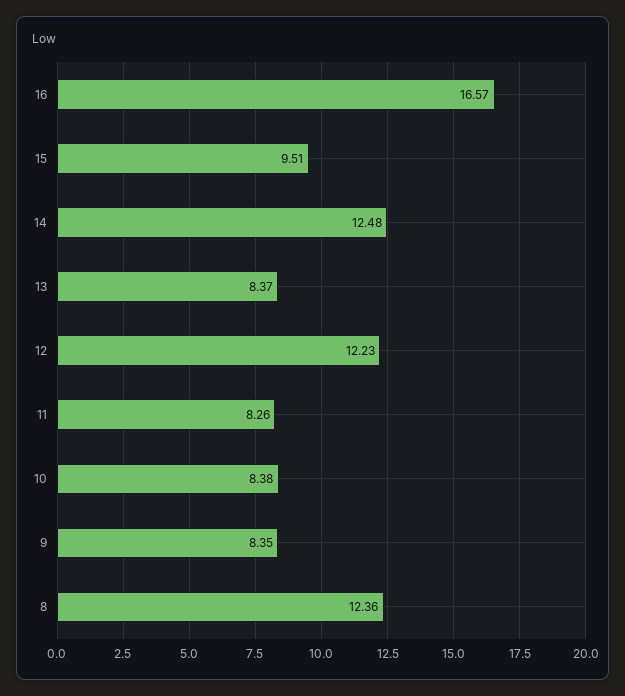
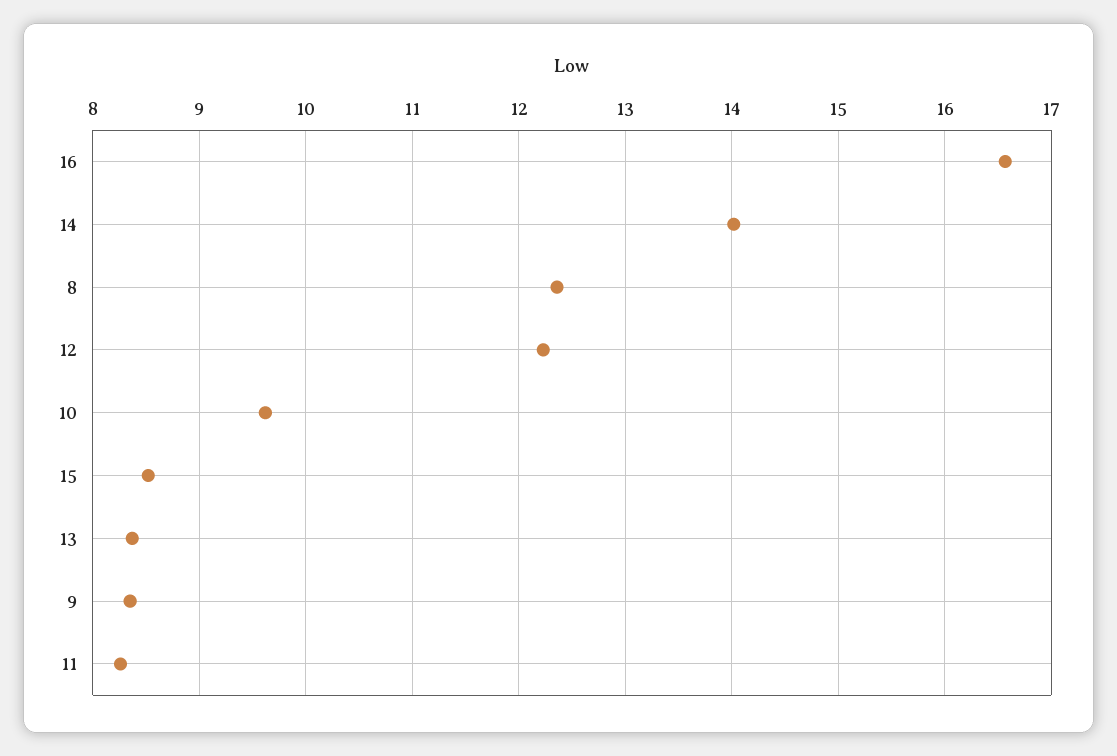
15: 9.51 -> 8.5
14: 12.48 -> 14
10: 8.38 -> 9.6

